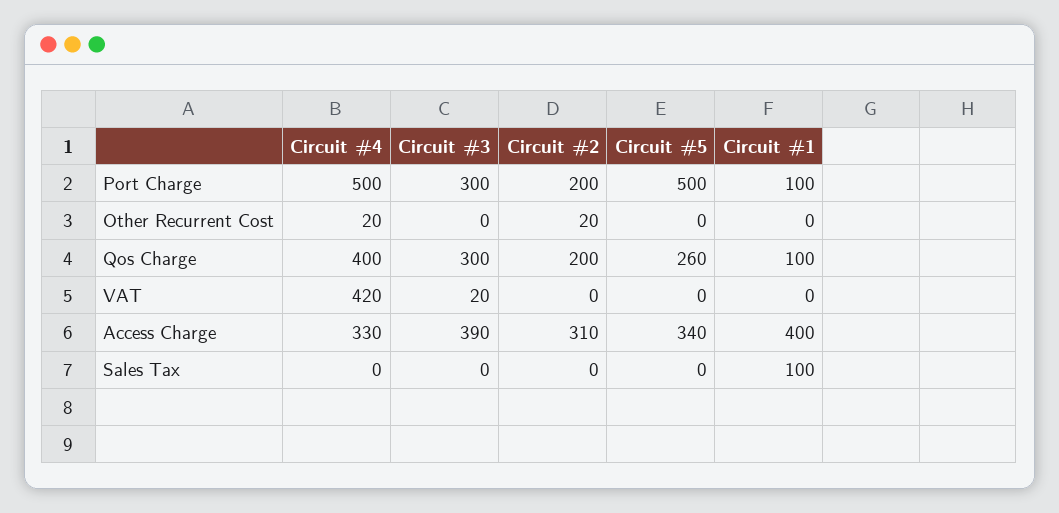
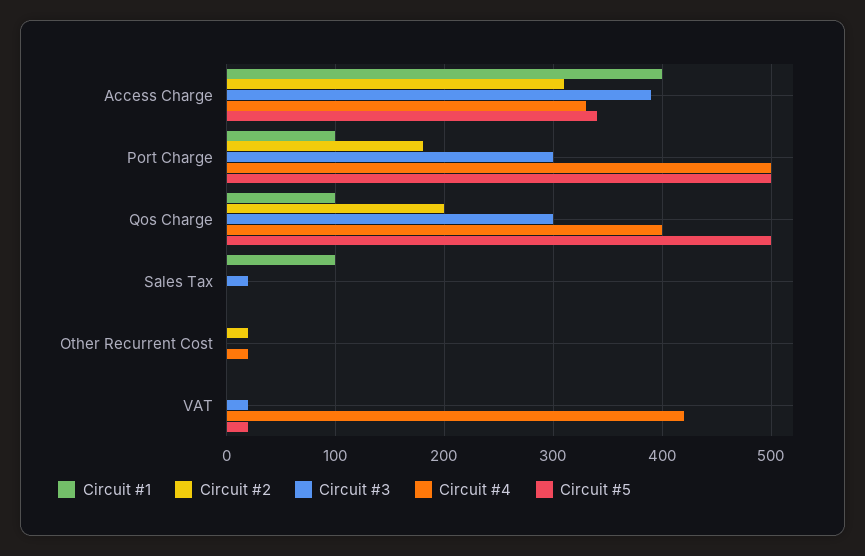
Circuit #2, Port Charge: 200 -> 180
Circuit #5, Qos Charge: 260 -> 500
Circuit #5, VAT: 0 -> 20
Circuit #3, Sales Tax: 0 -> 20

